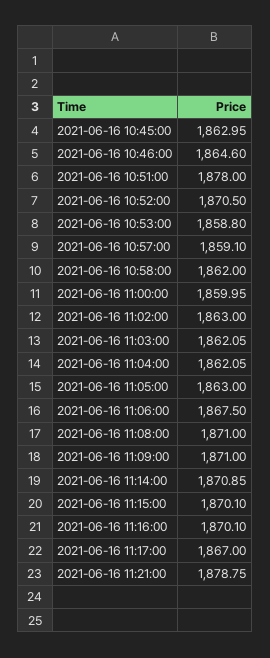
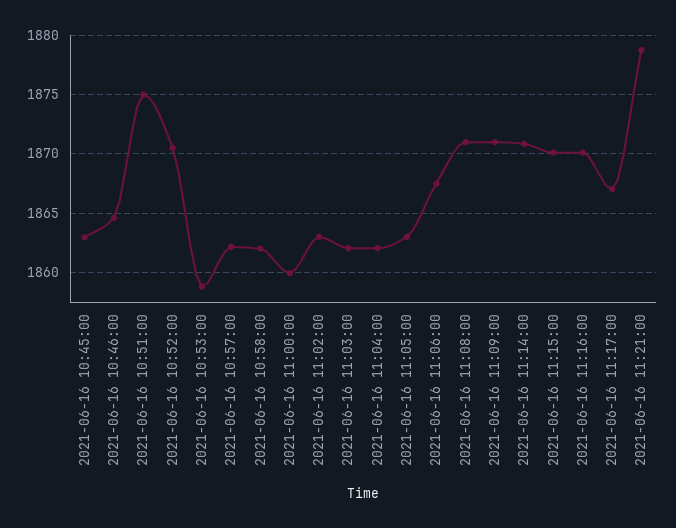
2021-06-16 10:51:00: 1878 -> 1875
2021-06-16 10:57:00: 1859.1 -> 1862

